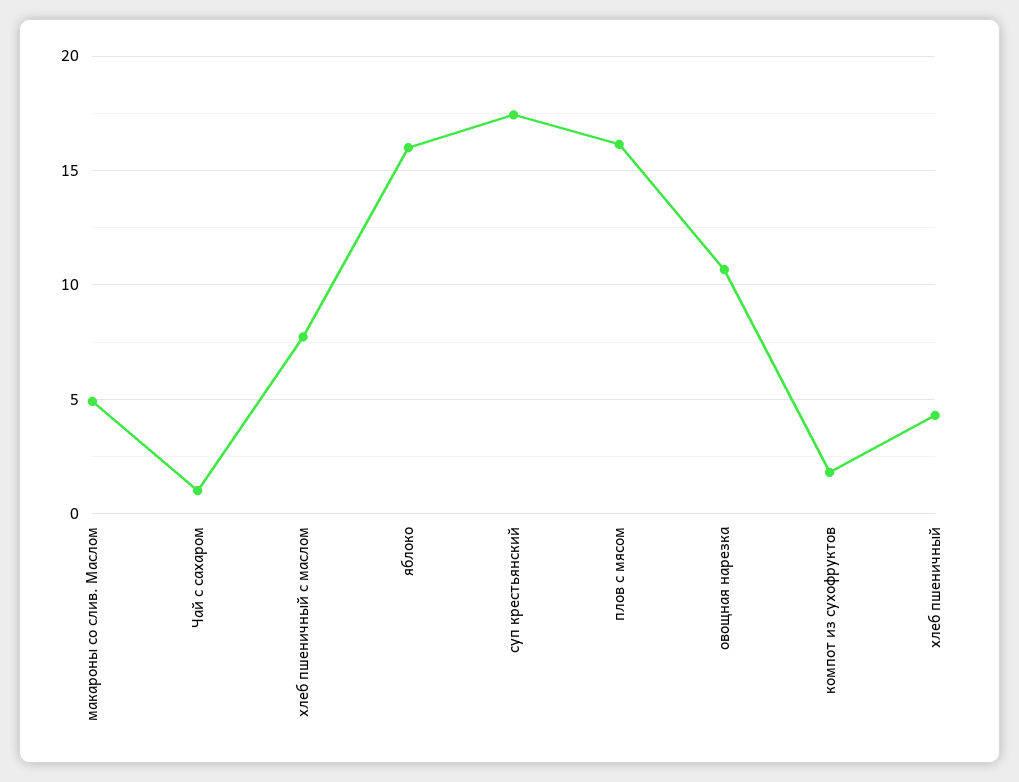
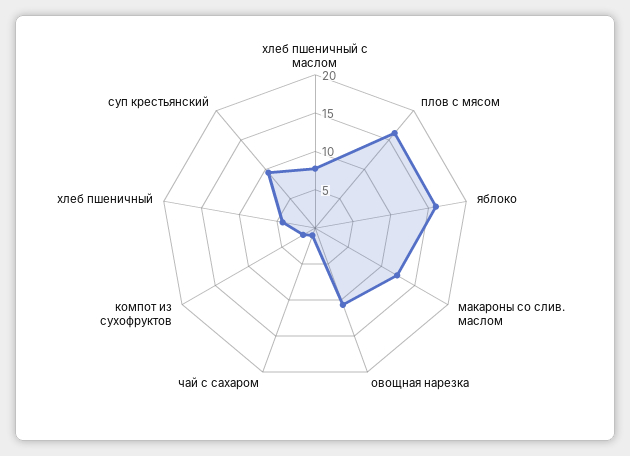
макароны со слив. Маслом: 5 -> 12.5
суп крестьянский: 17.5 -> 10

